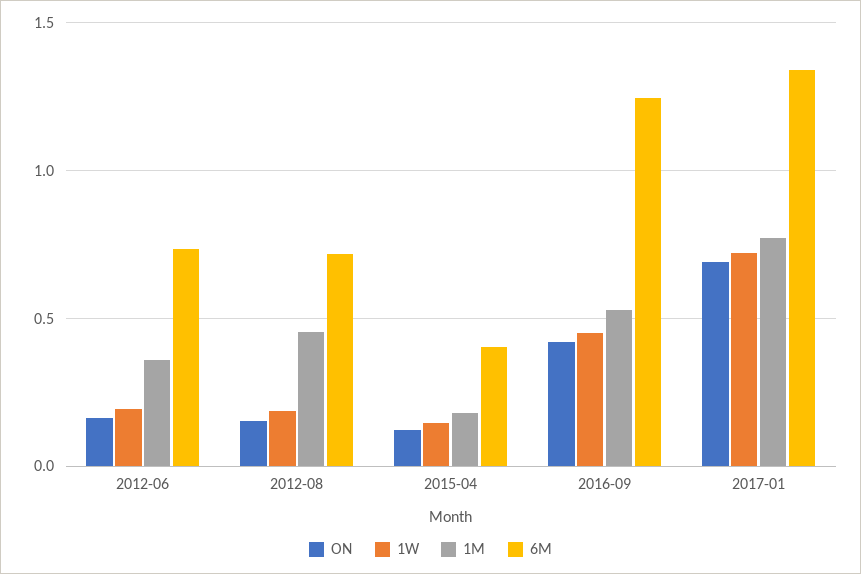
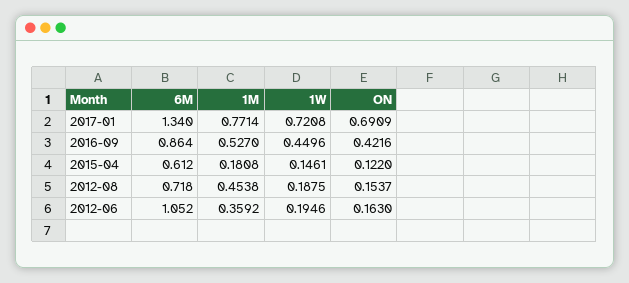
6M, 2012-06: 0.75 -> 1.052
6M, 2015-04: 0.4 -> 0.612
6M, 2016-09: 1.25 -> 0.864

